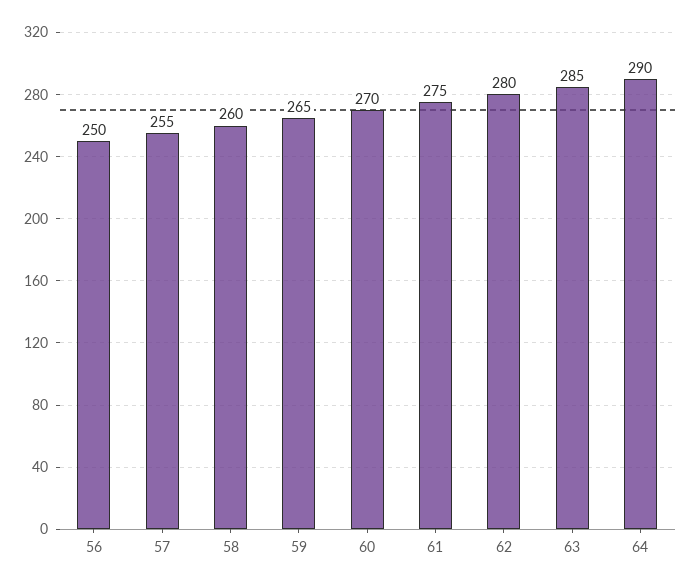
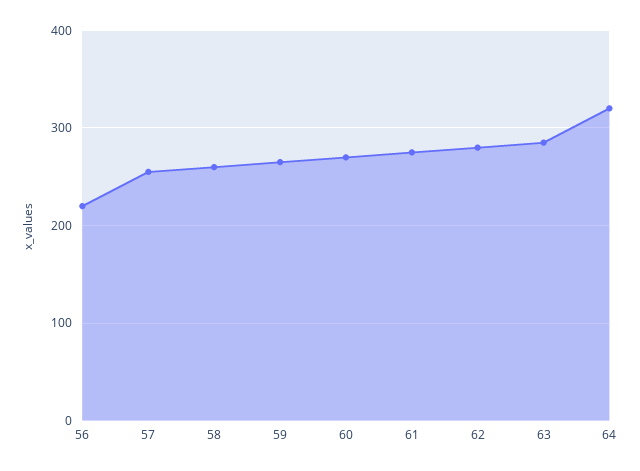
56: 250 -> 220
64: 290 -> 320

